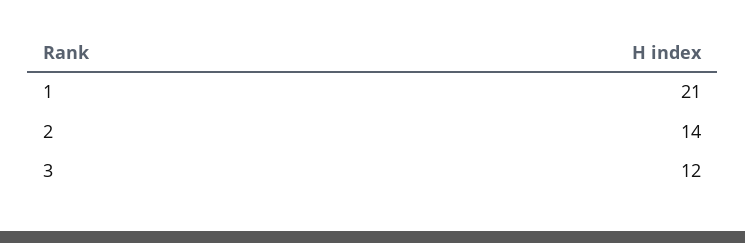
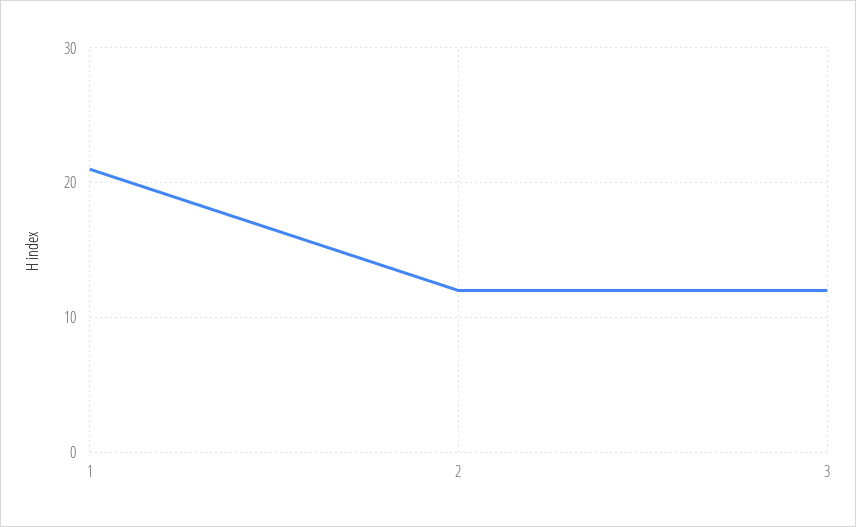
2: 14 -> 12

